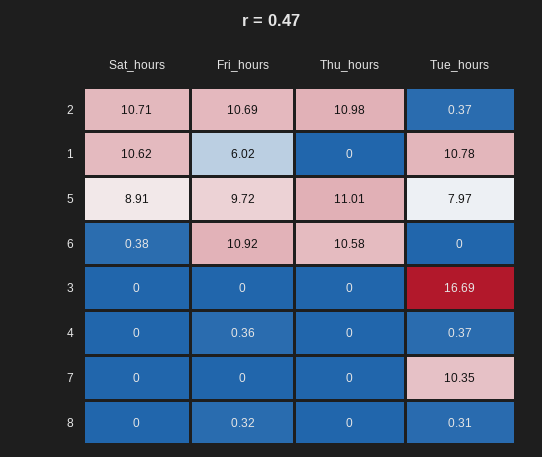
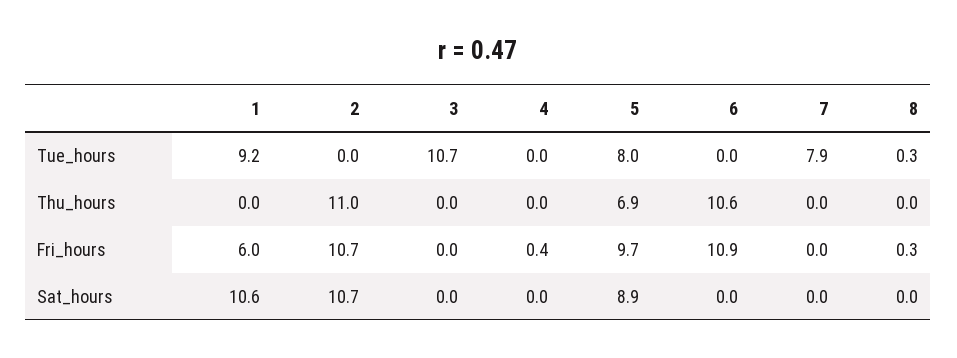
Tue_hours, 2: 0.37 -> 0
Tue_hours, 1: 10.78 -> 9.2
Thu_hours, 5: 11.01 -> 6.9
Sat_hours, 6: 0.38 -> 0
Tue_hours, 3: 16.69 -> 10.7
Tue_hours, 4: 0.37 -> 0
Tue_hours, 7: 10.35 -> 7.9

